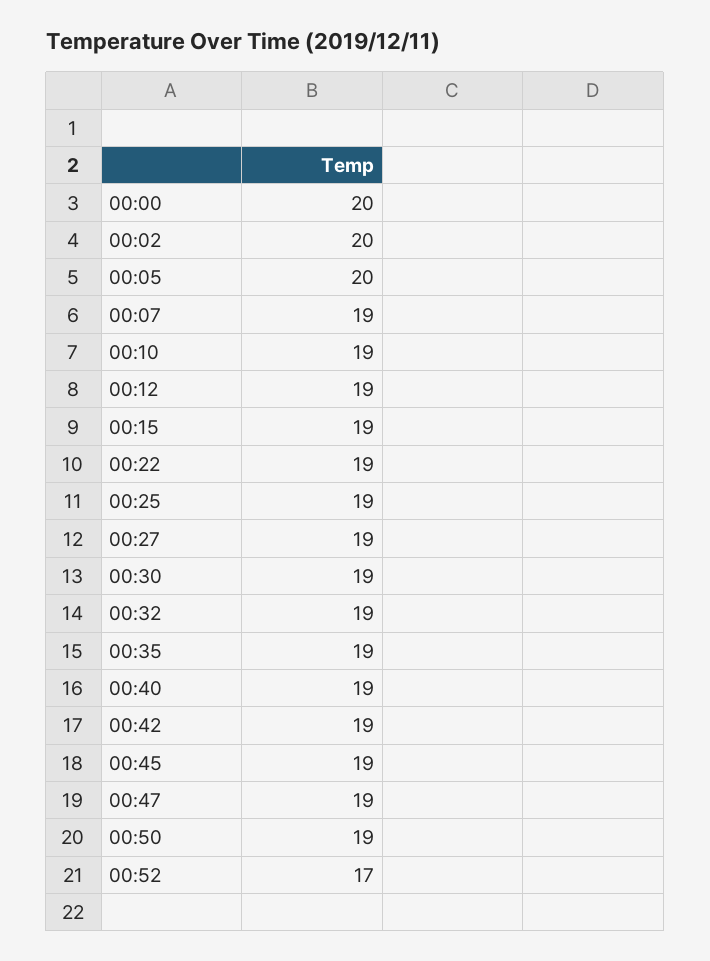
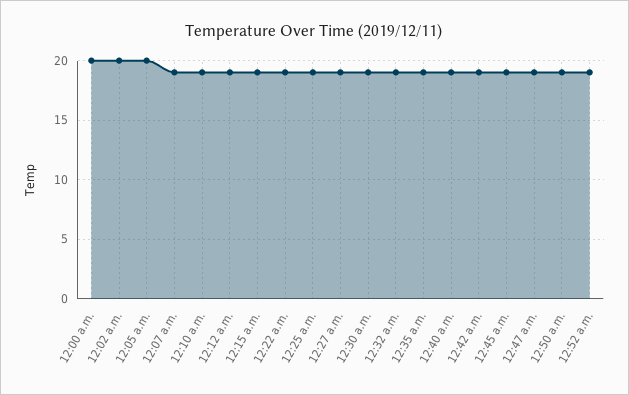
00:52: 17 -> 19

